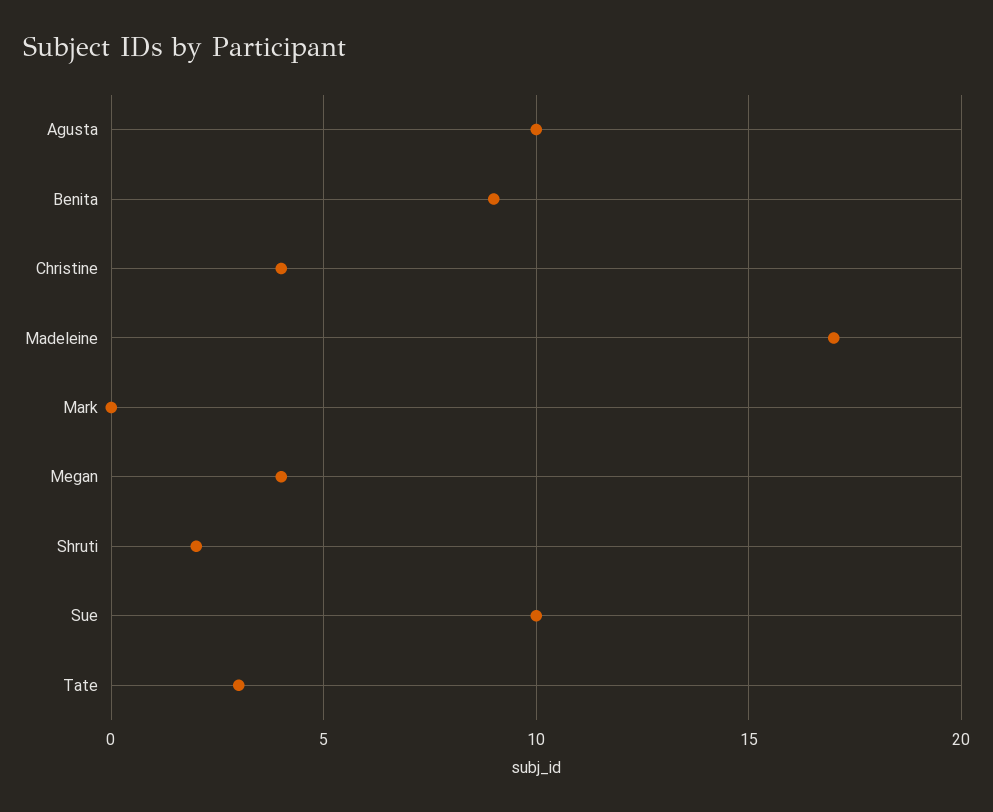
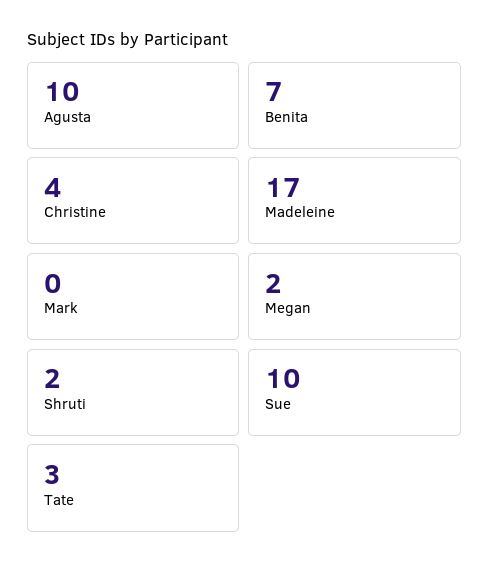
Benita: 9 -> 7
Megan: 4 -> 2

